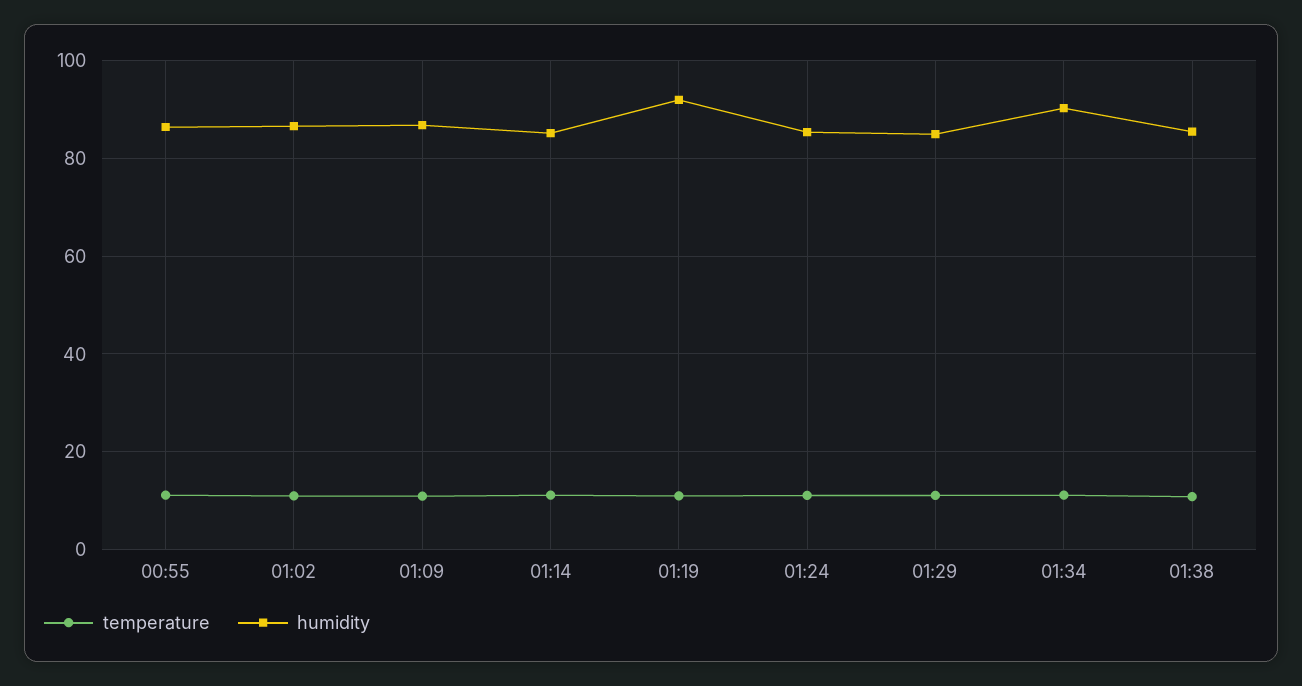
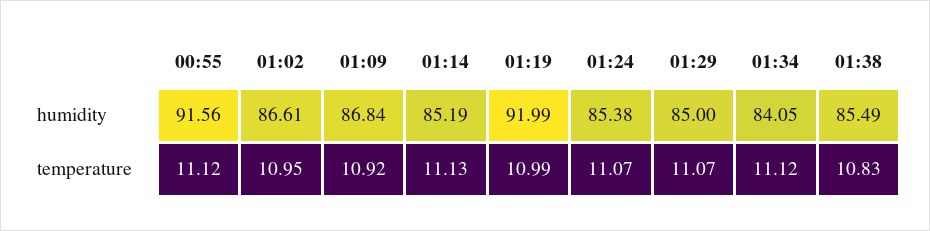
humidity, 00:55: 86 -> 91.56
humidity, 01:34: 90 -> 84.05

